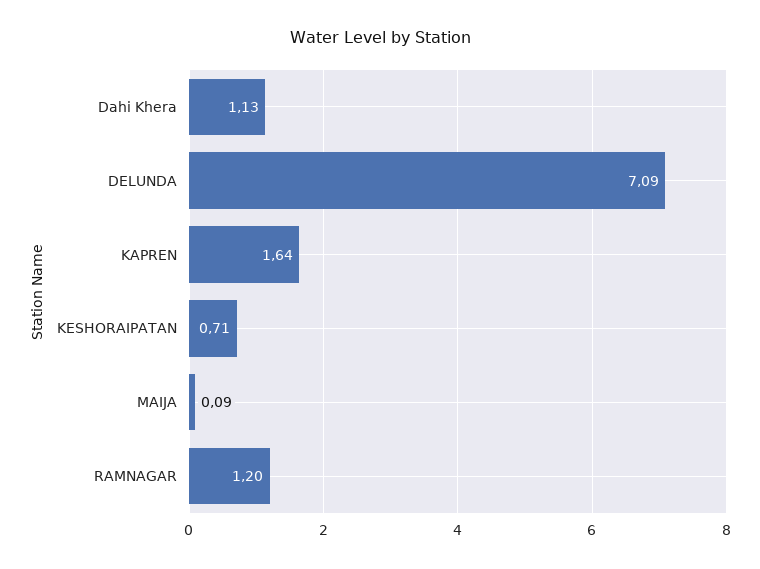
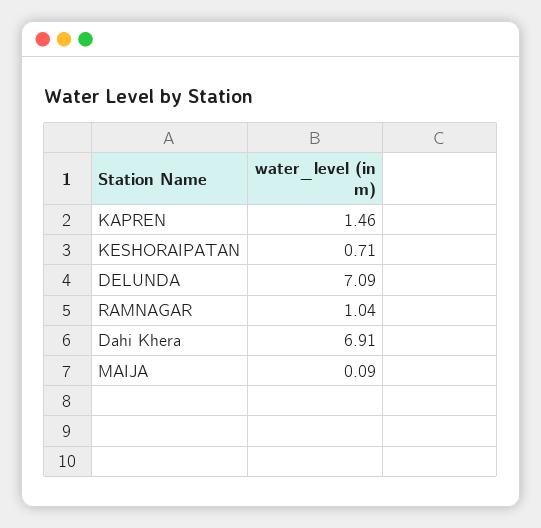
Dahi Khera: 1.13 -> 6.91
KAPREN: 1.64 -> 1.46
RAMNAGAR: 1.2 -> 1.04

